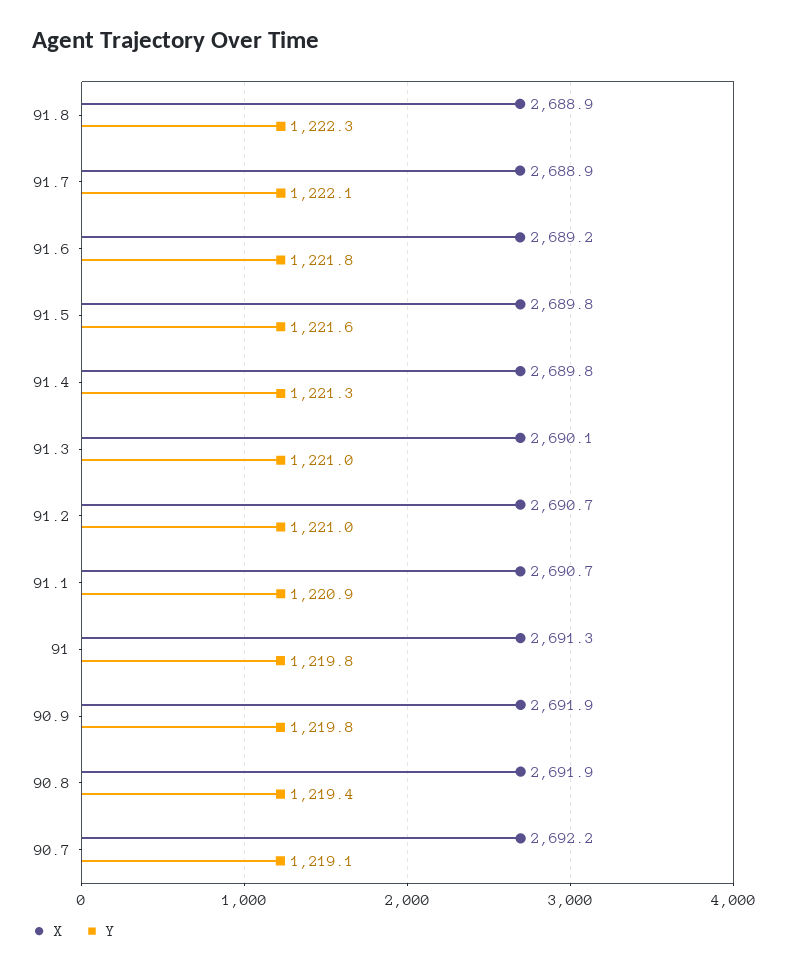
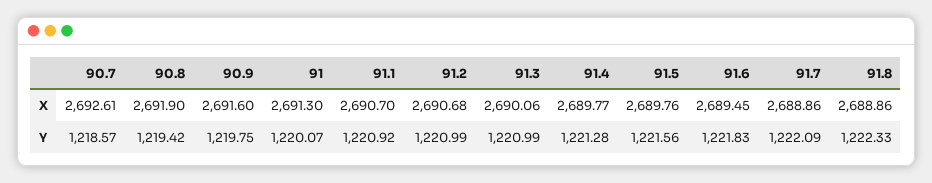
X, 91.6: 2689.2 -> 2689.45
Y, 91: 1219.8 -> 1220.07
X, 90.9: 2691.9 -> 2691.6
X, 90.7: 2692.2 -> 2692.61
Y, 90.7: 1219.1 -> 1218.57

